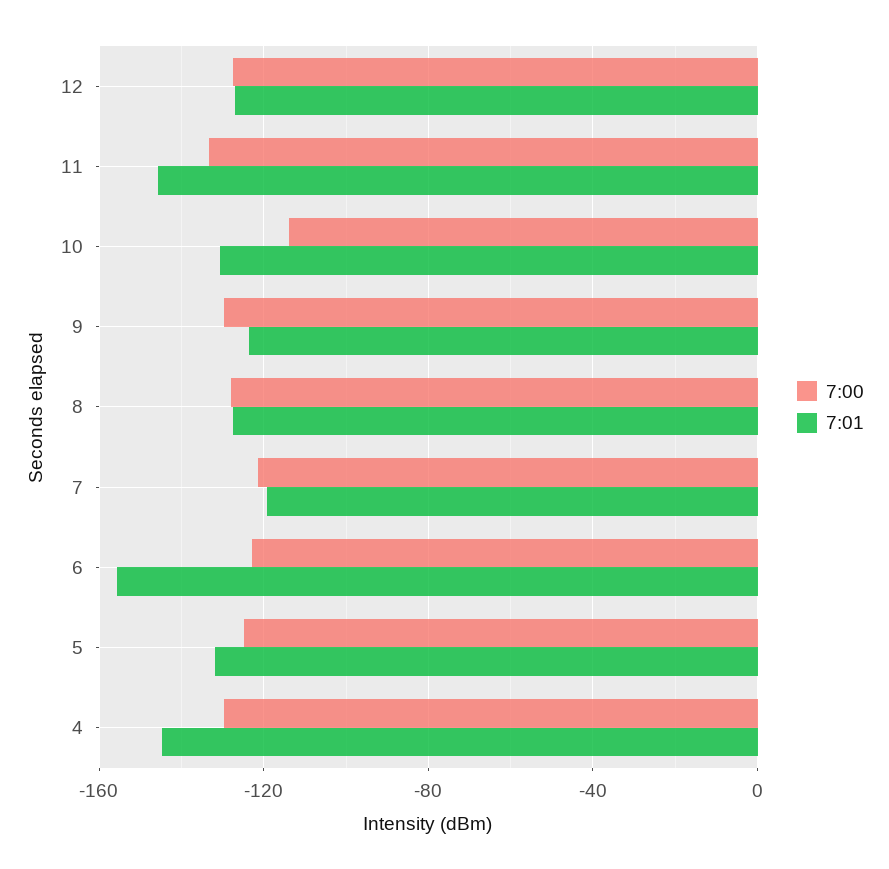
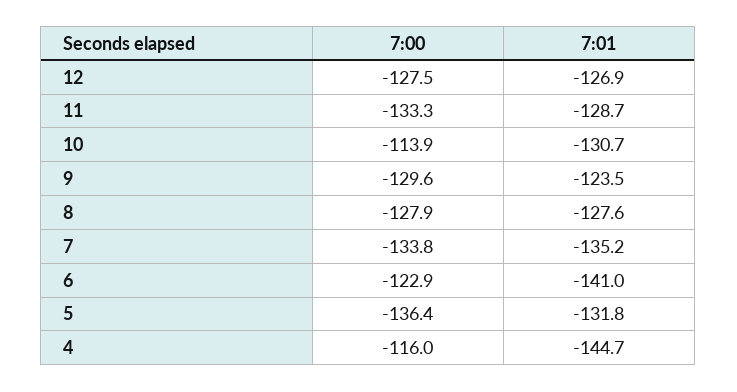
7:01, 11: -145 -> -128.7
7:00, 7: -120 -> -133.8
7:01, 7: -120 -> -135.2
7:01, 6: -155 -> -141
7:00, 5: -125 -> -136.4
7:00, 4: -130 -> -116

